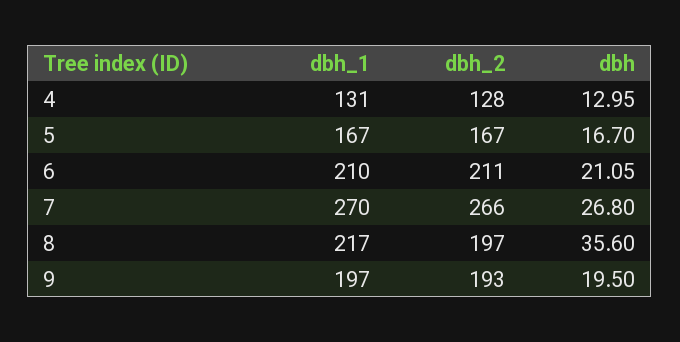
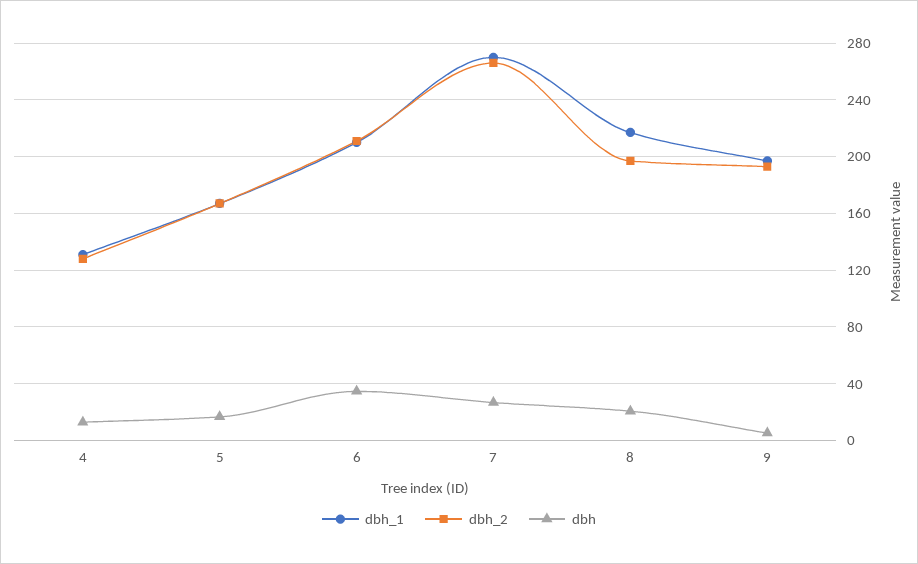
dbh, 6: 21.05 -> 35
dbh, 8: 35.6 -> 20
dbh, 9: 19.5 -> 5

